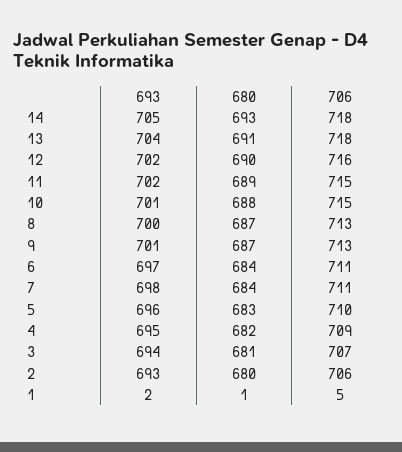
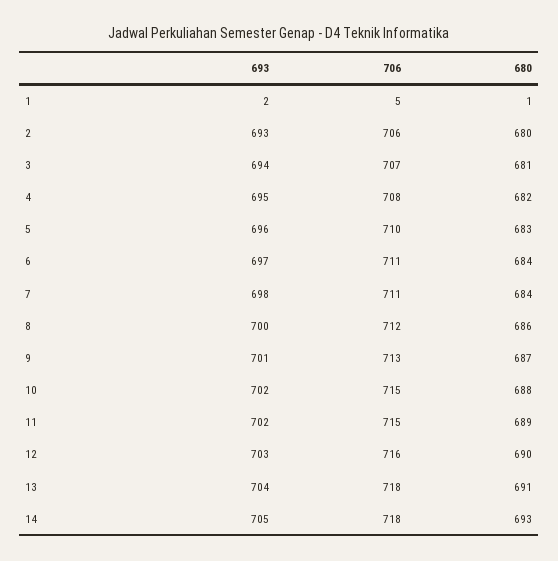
693, 12: 702 -> 703
693, 10: 701 -> 702
680, 8: 687 -> 686
706, 8: 713 -> 712
706, 4: 709 -> 708

